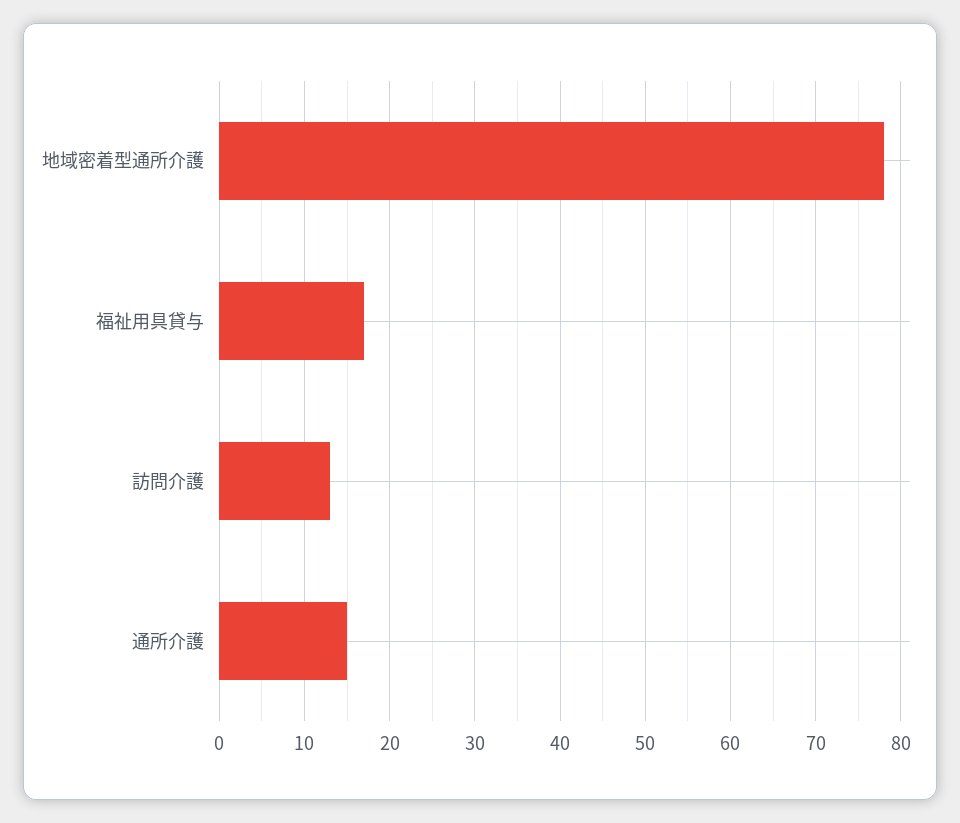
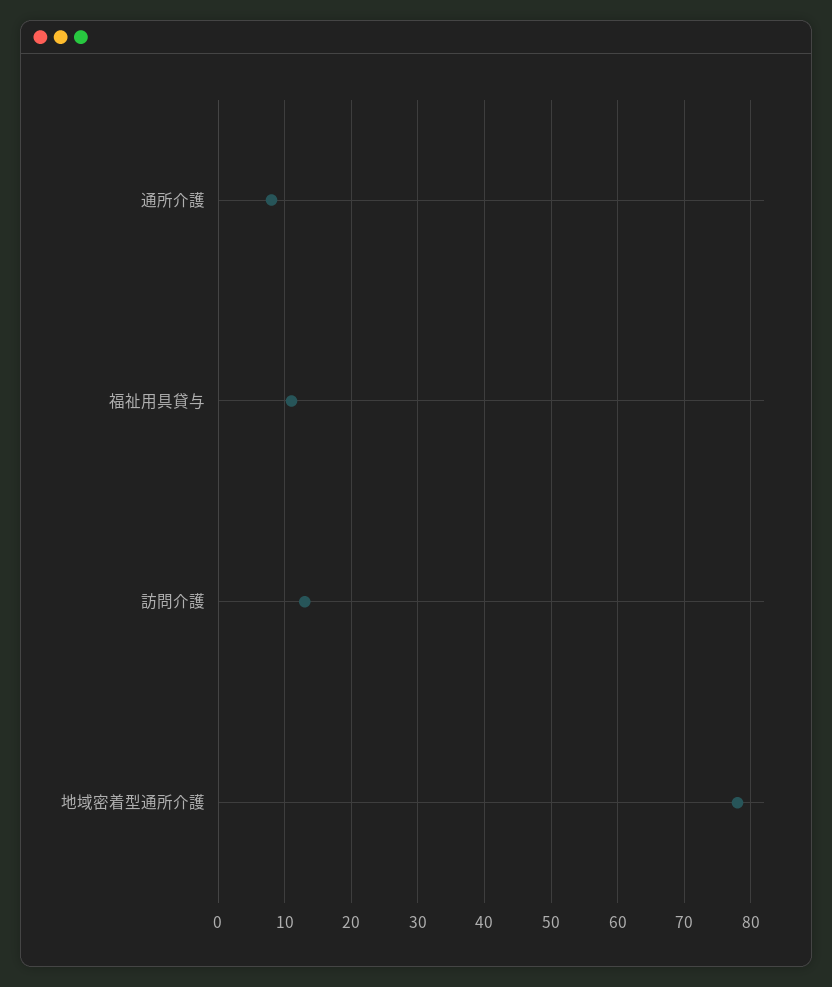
福祉用具貸与: 17 -> 11
通所介護: 15 -> 8

